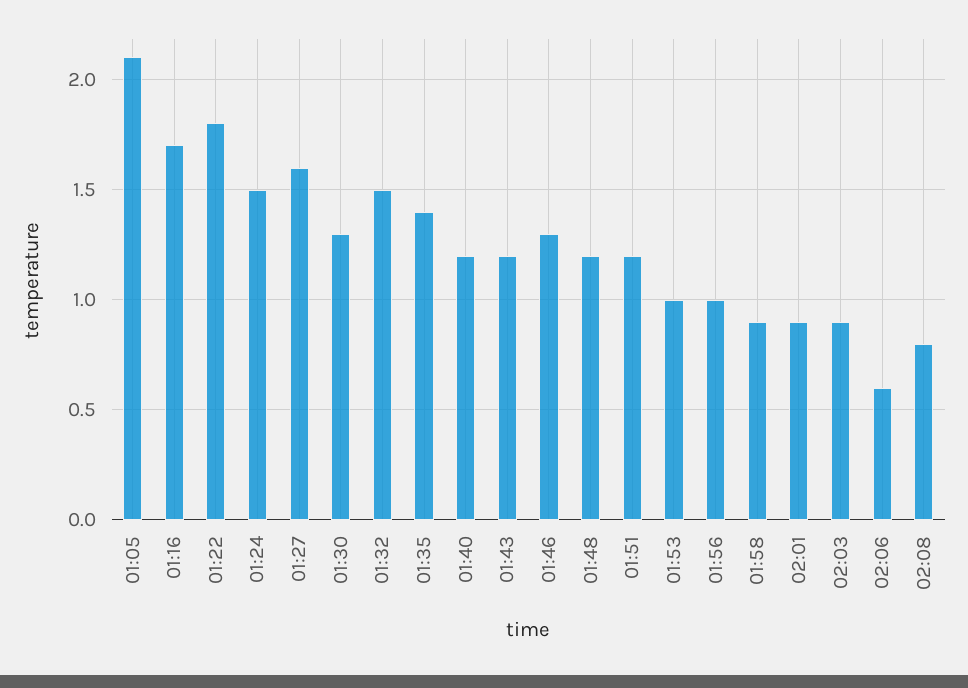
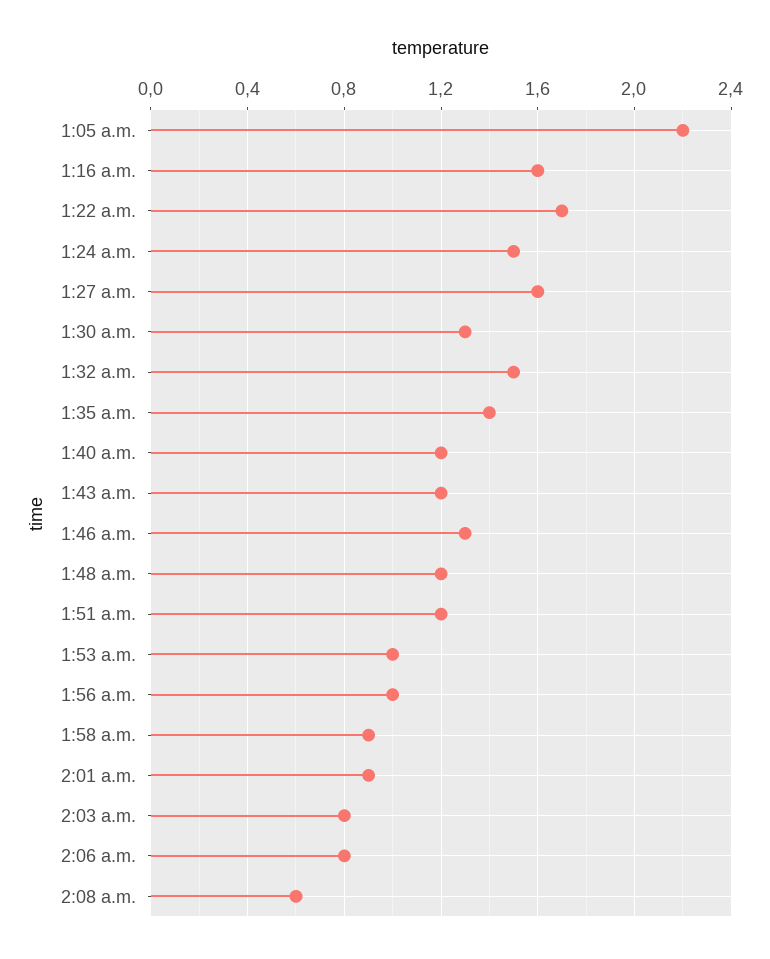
01:05: 2.1 -> 2.2
01:16: 1.7 -> 1.6
01:22: 1.8 -> 1.7
02:03: 0.9 -> 0.8
02:06: 0.6 -> 0.8
02:08: 0.8 -> 0.6

